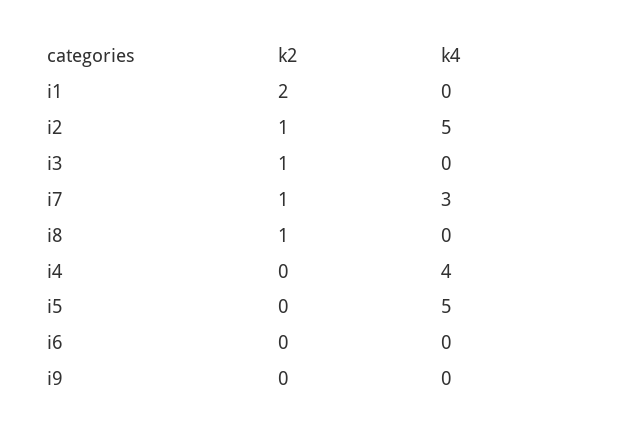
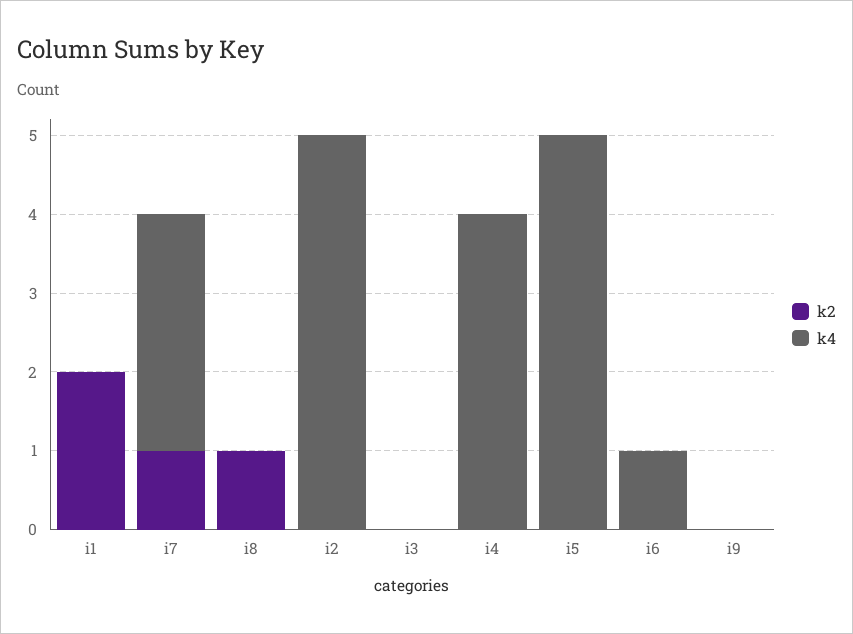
k2, i2: 1 -> 0
k2, i3: 1 -> 0
k4, i6: 0 -> 1

